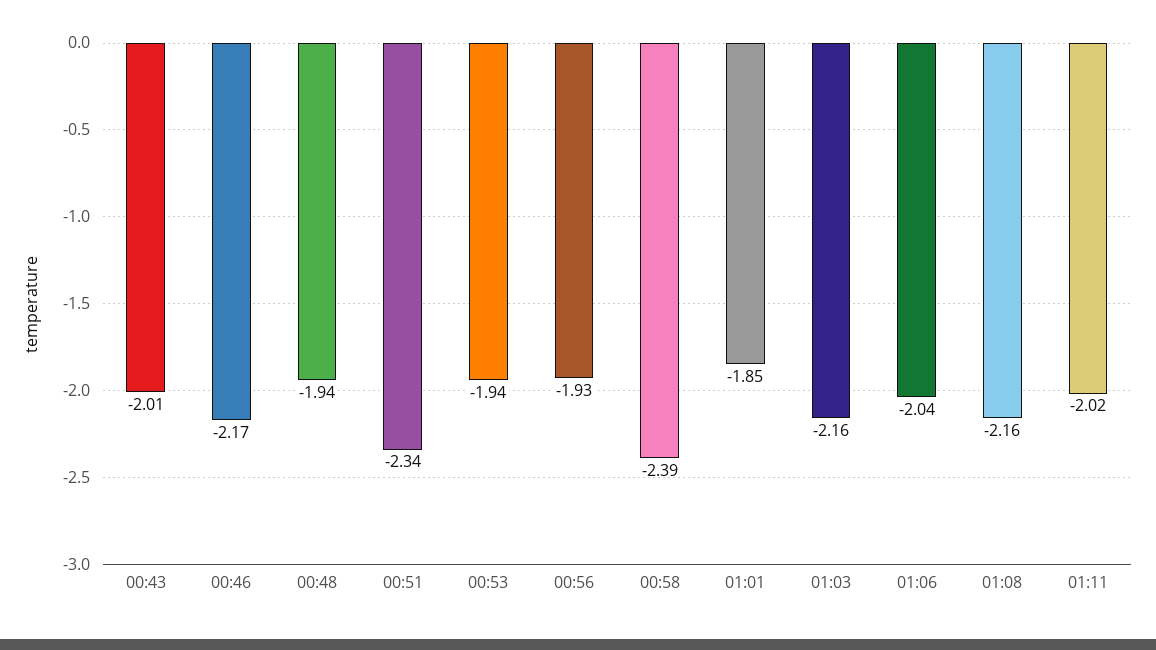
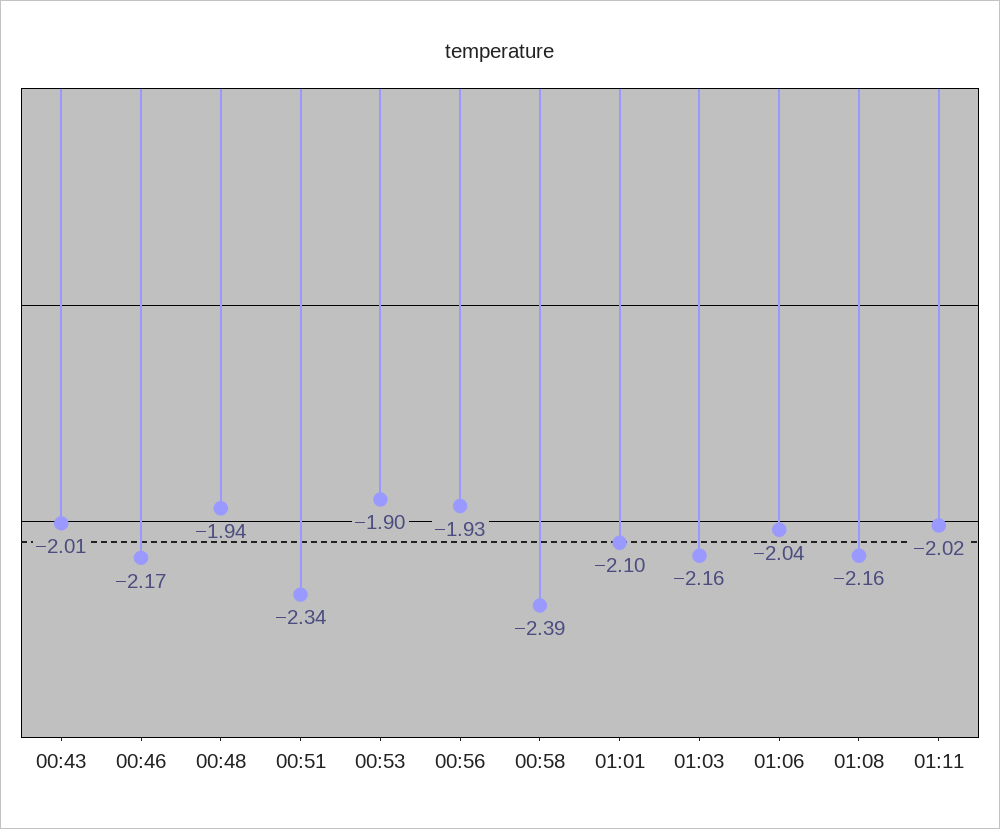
00:53: -1.94 -> -1.9
01:01: -1.85 -> -2.1

